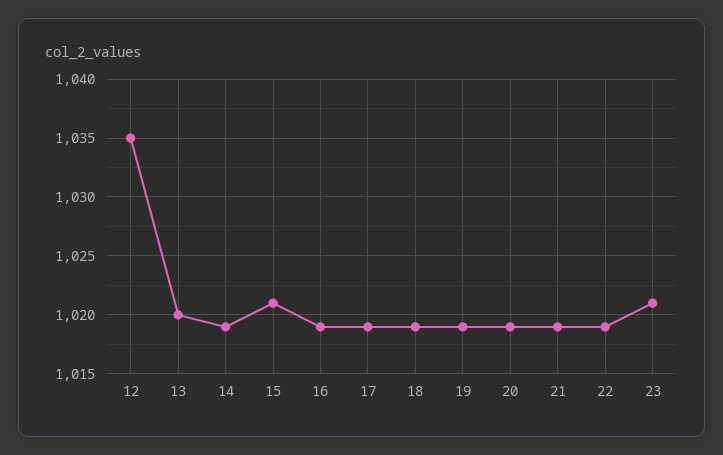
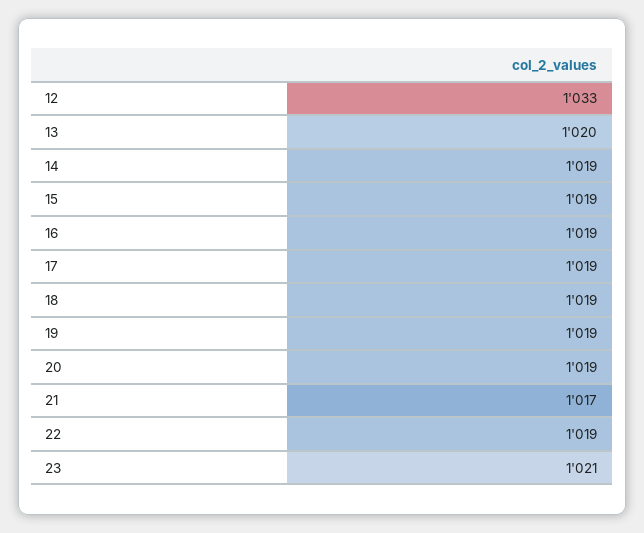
12: 1035 -> 1033
15: 1021 -> 1019
21: 1019 -> 1017

